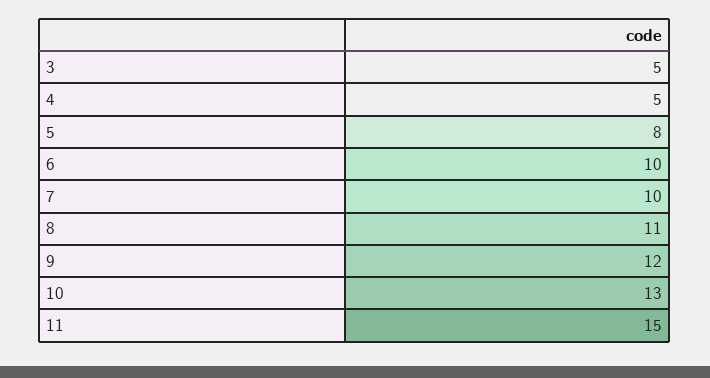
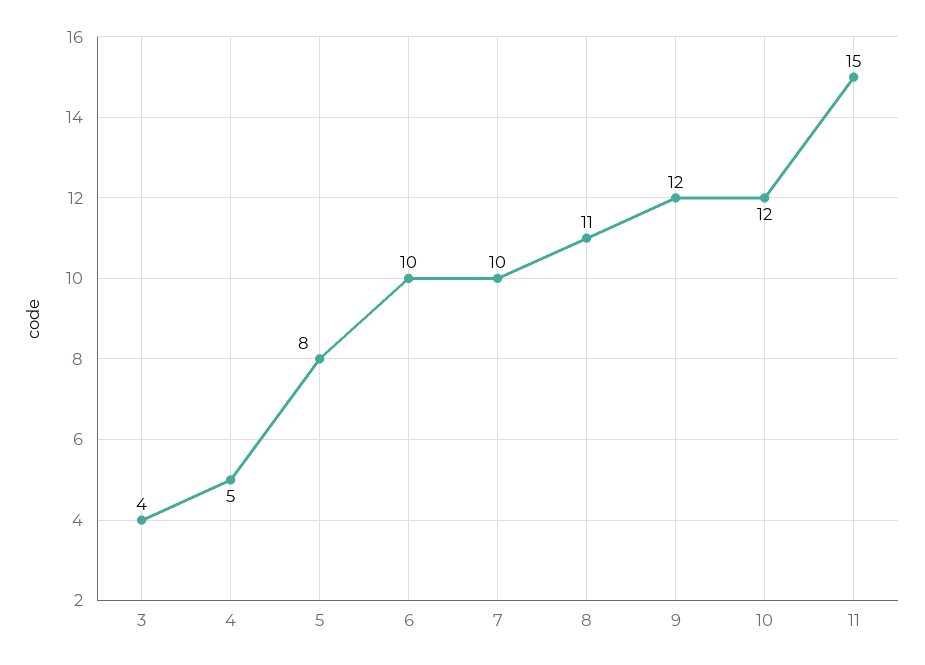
3: 5 -> 4
10: 13 -> 12

